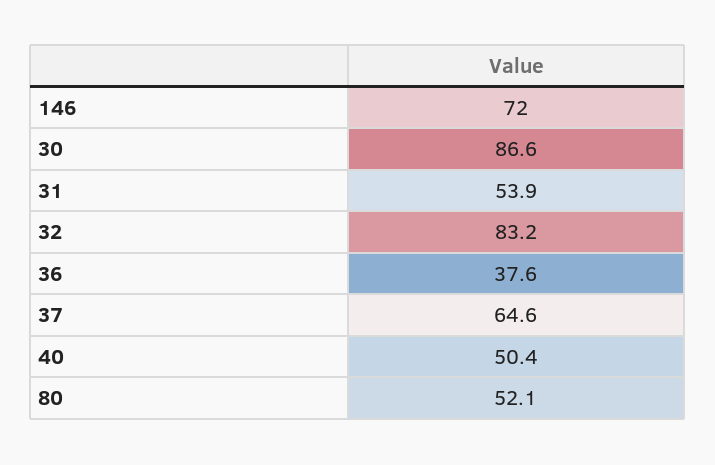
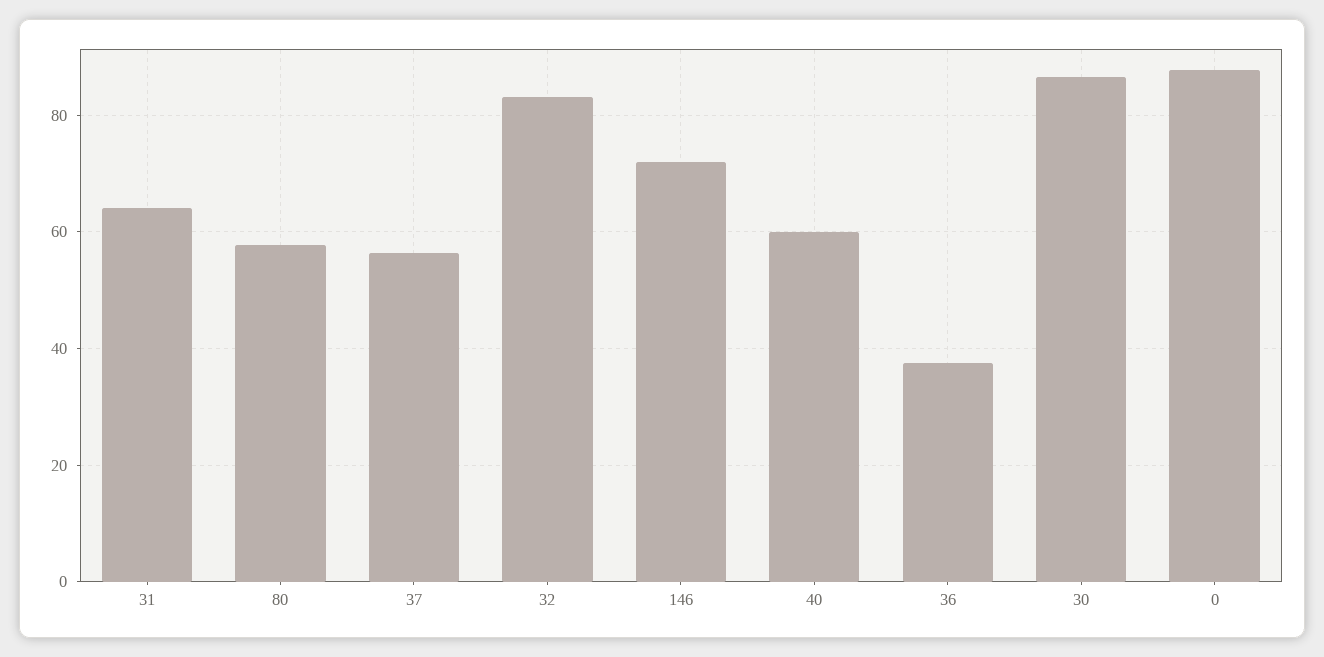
31: 53.9 -> 64
37: 64.6 -> 56
40: 50.4 -> 60
80: 52.1 -> 58
0: none -> 88

